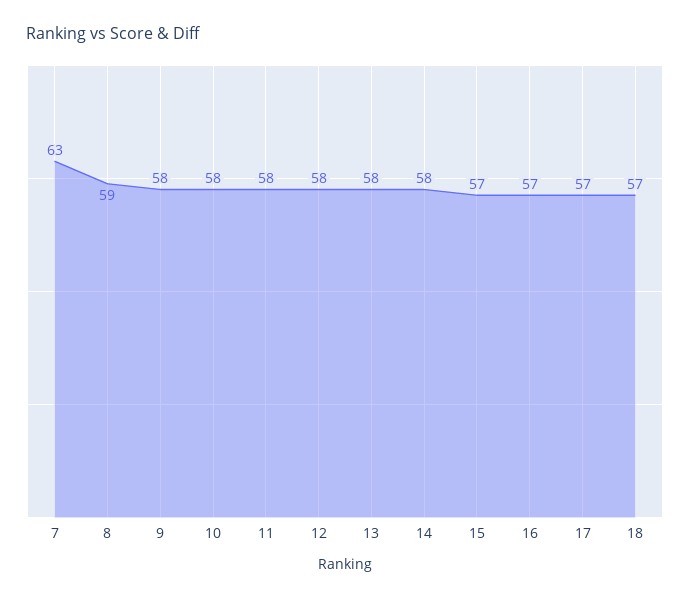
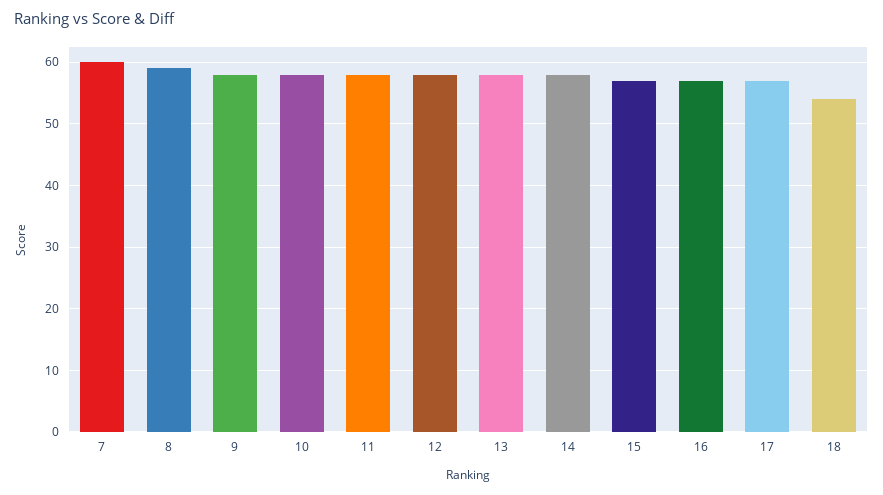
7: 63 -> 60
18: 57 -> 54

